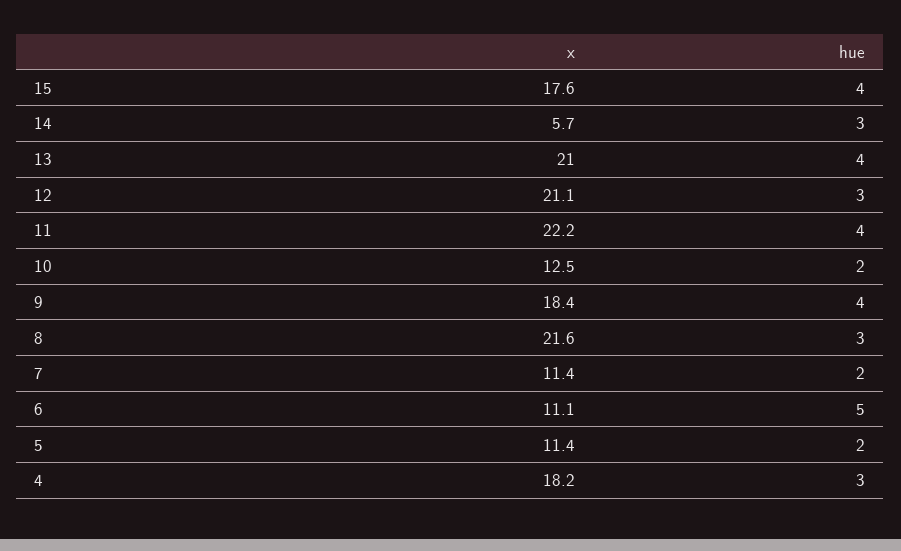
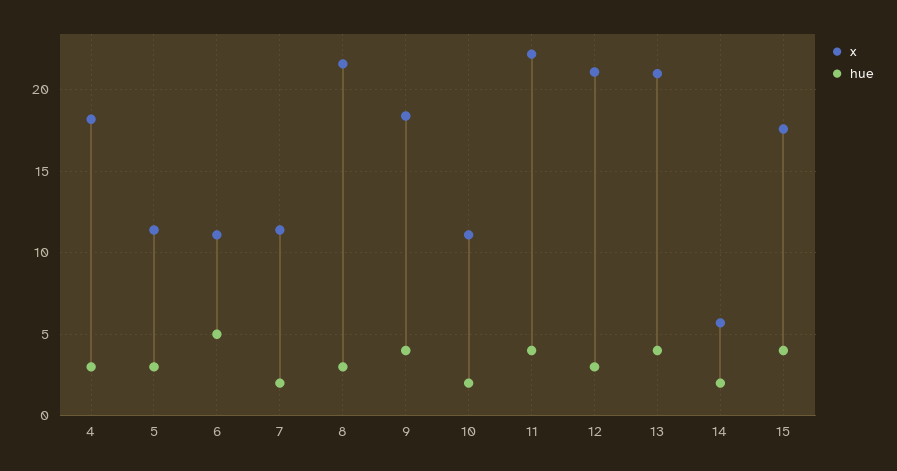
hue, 14: 3 -> 2
x, 10: 12.5 -> 11
hue, 5: 2 -> 3

